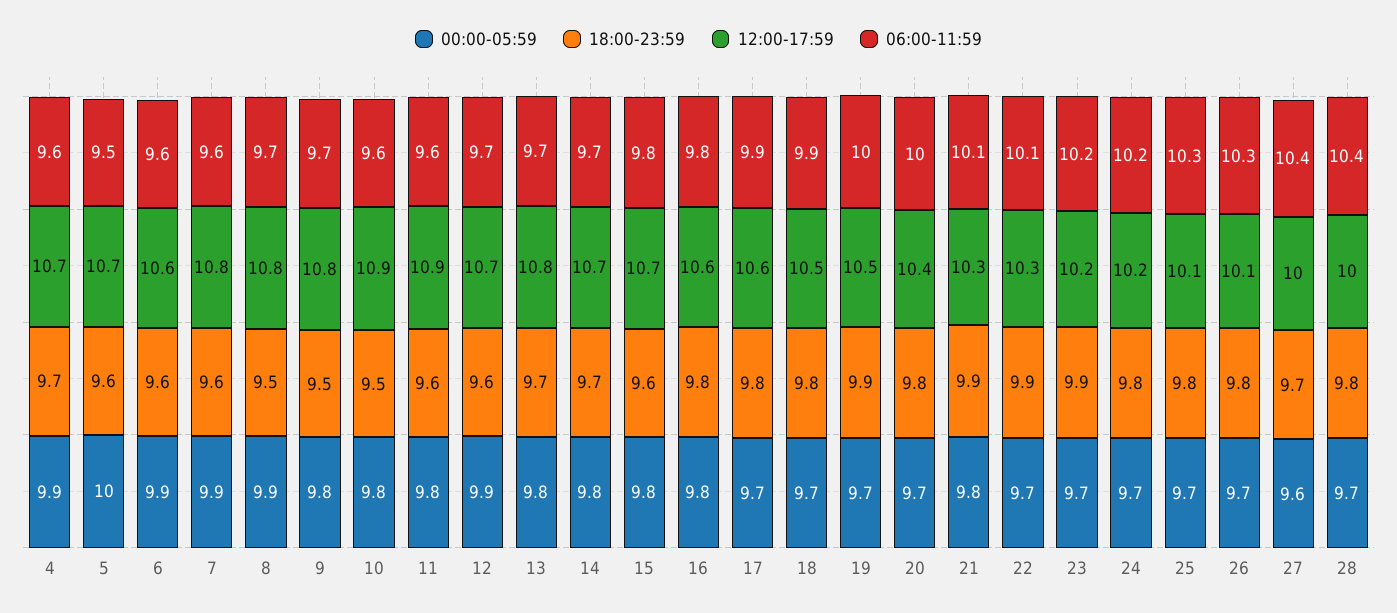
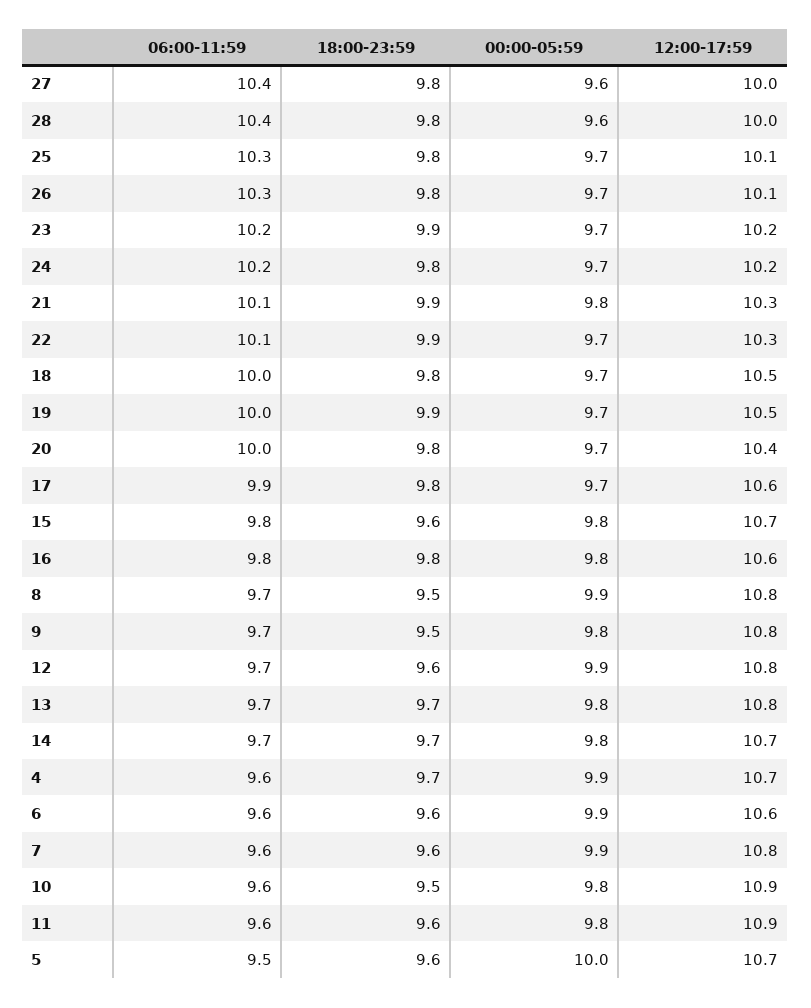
12:00-17:59, 12: 10.7 -> 10.8
06:00-11:59, 18: 9.9 -> 10
18:00-23:59, 27: 9.7 -> 9.8
00:00-05:59, 28: 9.7 -> 9.6

